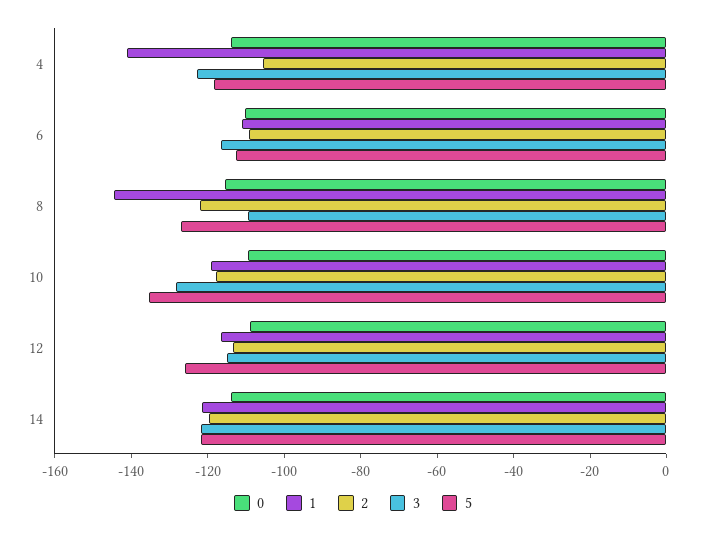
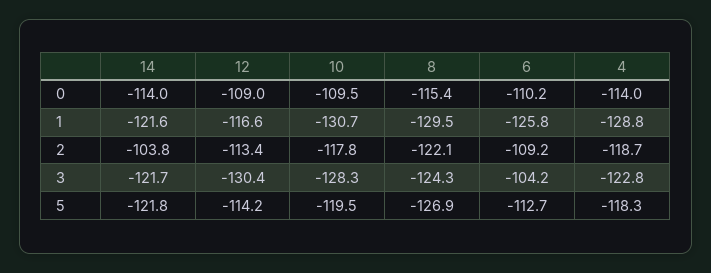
1, 4: -140 -> -128.8
2, 4: -105 -> -118.7
1, 6: -110 -> -125.8
3, 6: -115 -> -104.2
1, 8: -145 -> -129.5
3, 8: -110 -> -124.3
1, 10: -120 -> -130.7
5, 10: -135 -> -119.5
3, 12: -115 -> -130.4
5, 12: -125 -> -114.2
2, 14: -120 -> -103.8

